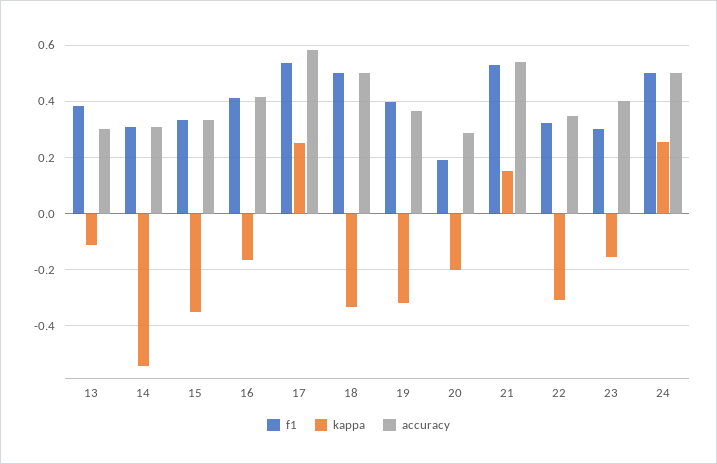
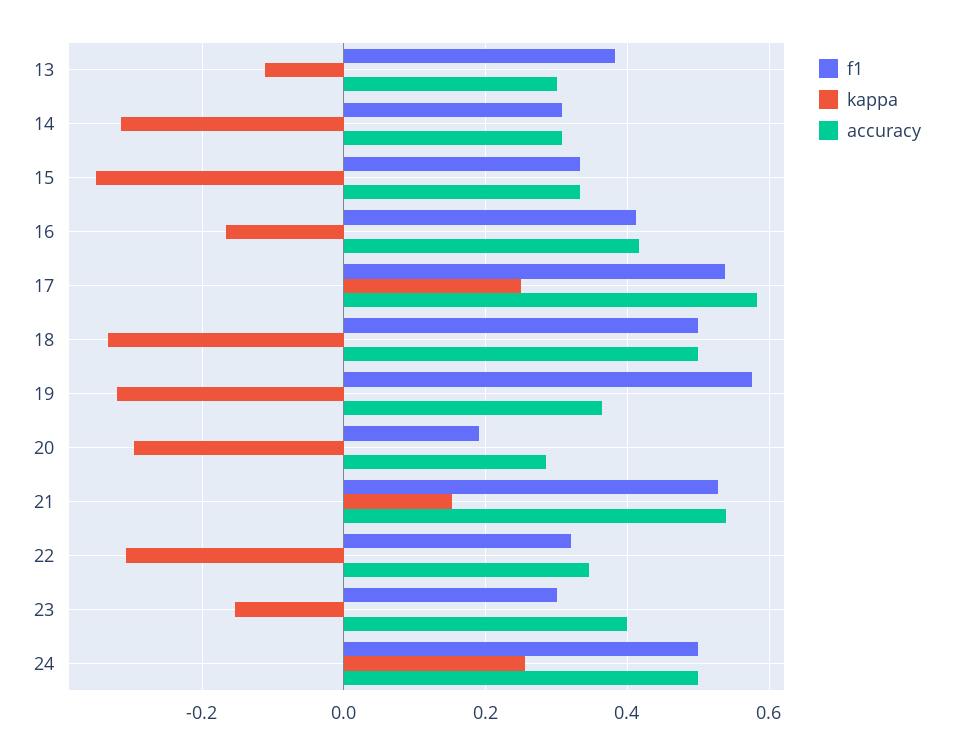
kappa, 14: -0.55 -> -0.32
f1, 19: 0.4 -> 0.58
kappa, 20: -0.2 -> -0.3

